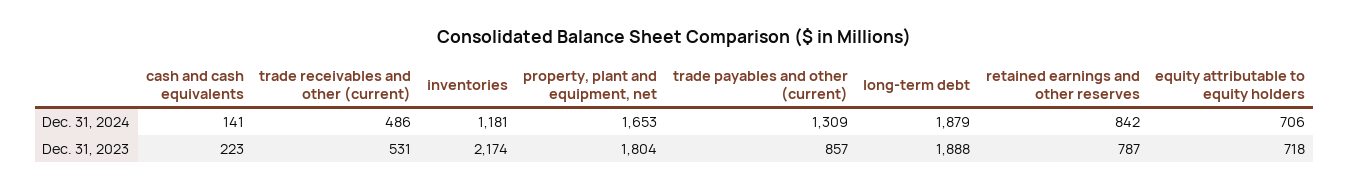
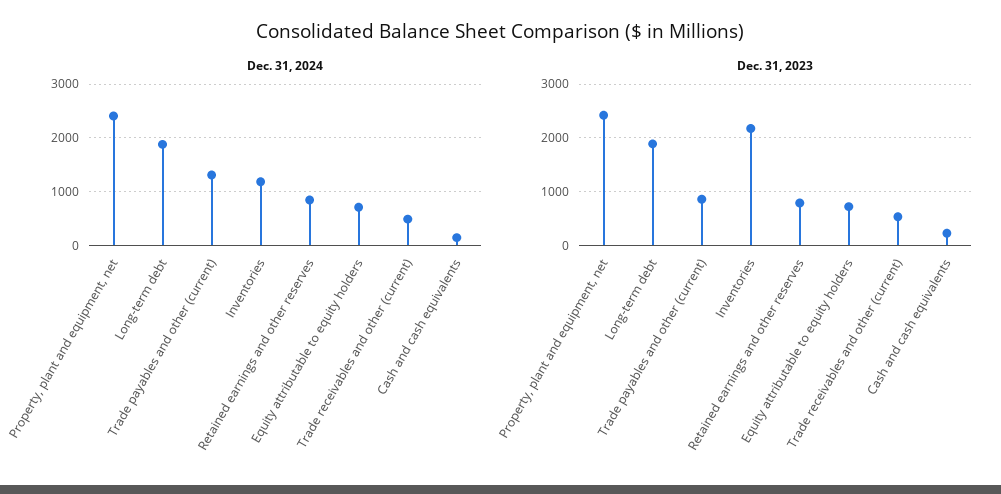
Dec. 31, 2024, property, plant and equipment, net: 1653 -> 2400
Dec. 31, 2023, property, plant and equipment, net: 1804 -> 2400

